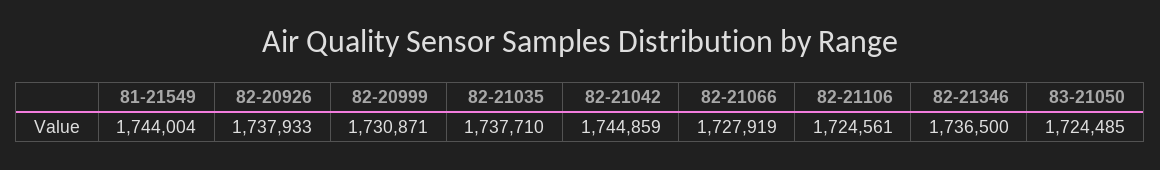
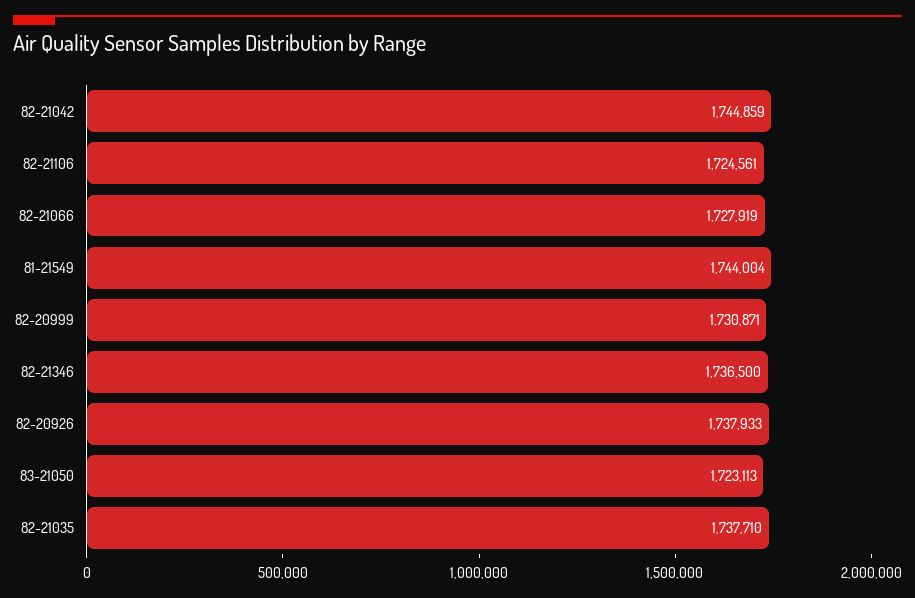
83-21050: 1724485 -> 1723113

